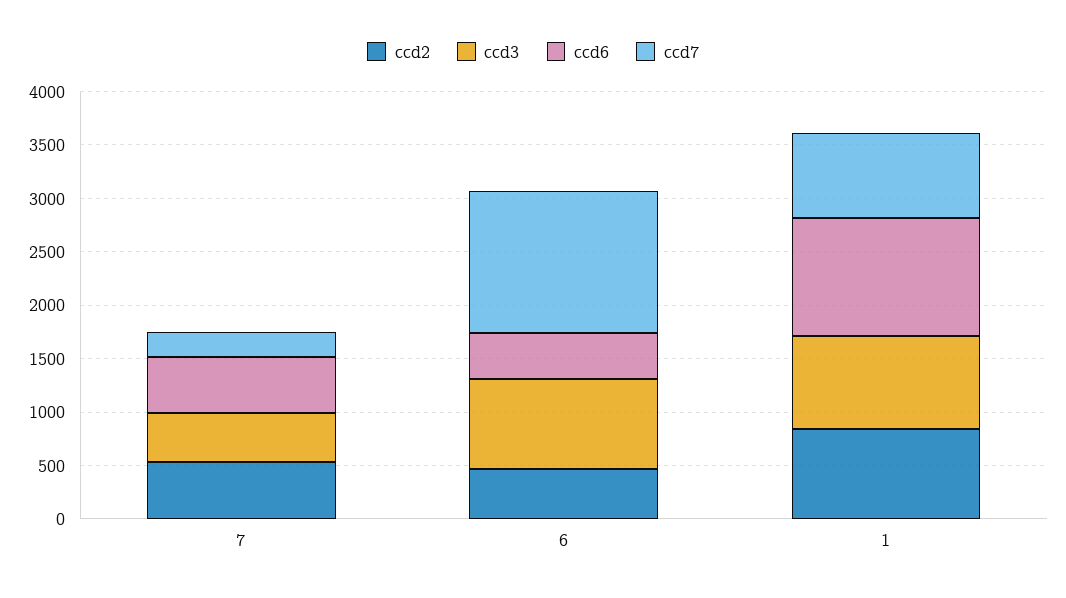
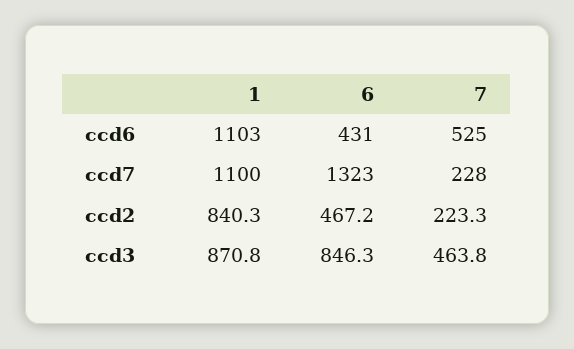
ccd2, 7: 500 -> 223.3
ccd7, 1: 800 -> 1100

